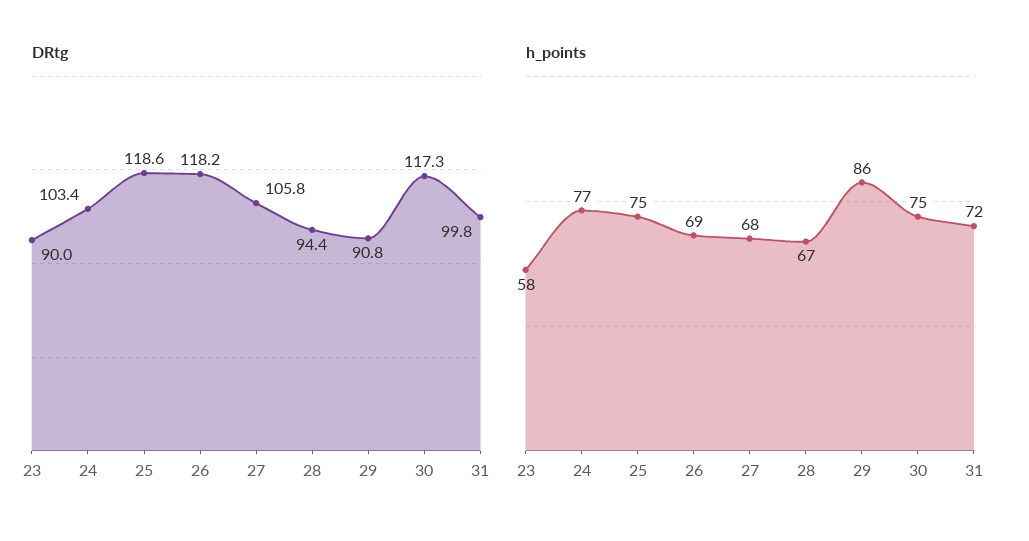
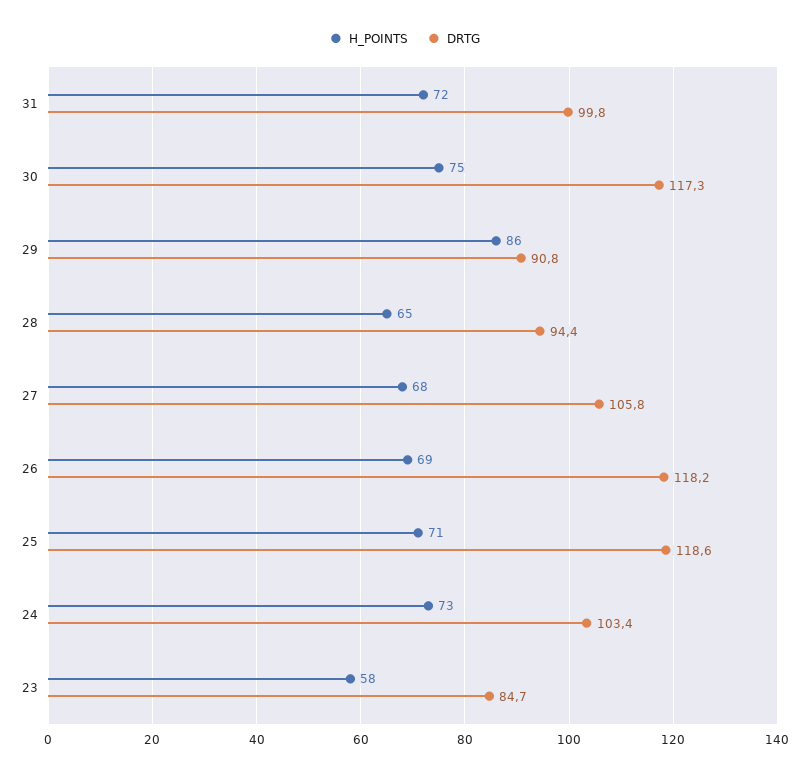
DRtg, 23: 90 -> 84.7
h_points, 24: 77 -> 73
h_points, 25: 75 -> 71
h_points, 28: 67 -> 65

